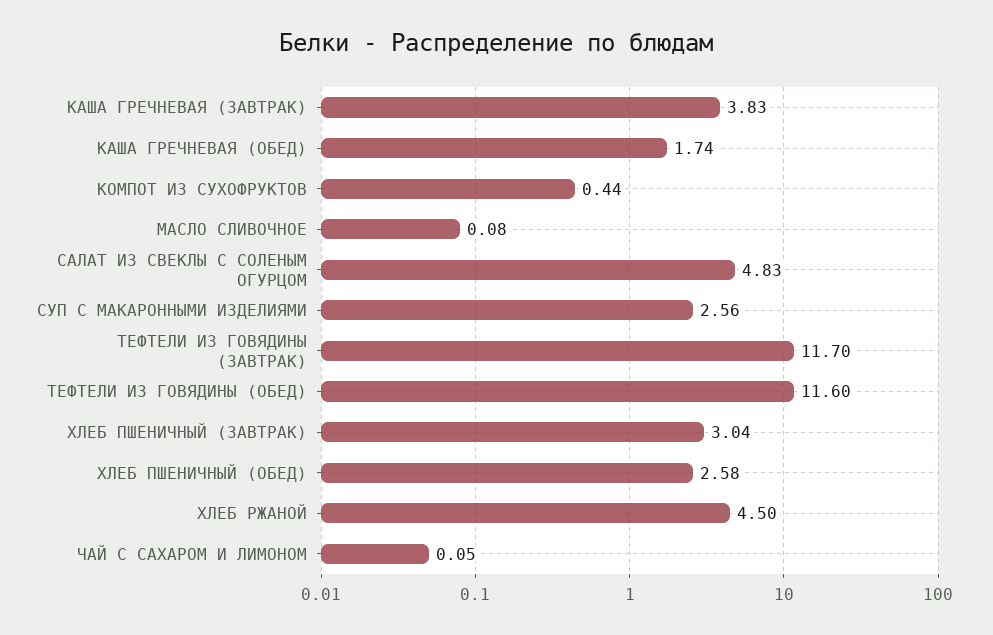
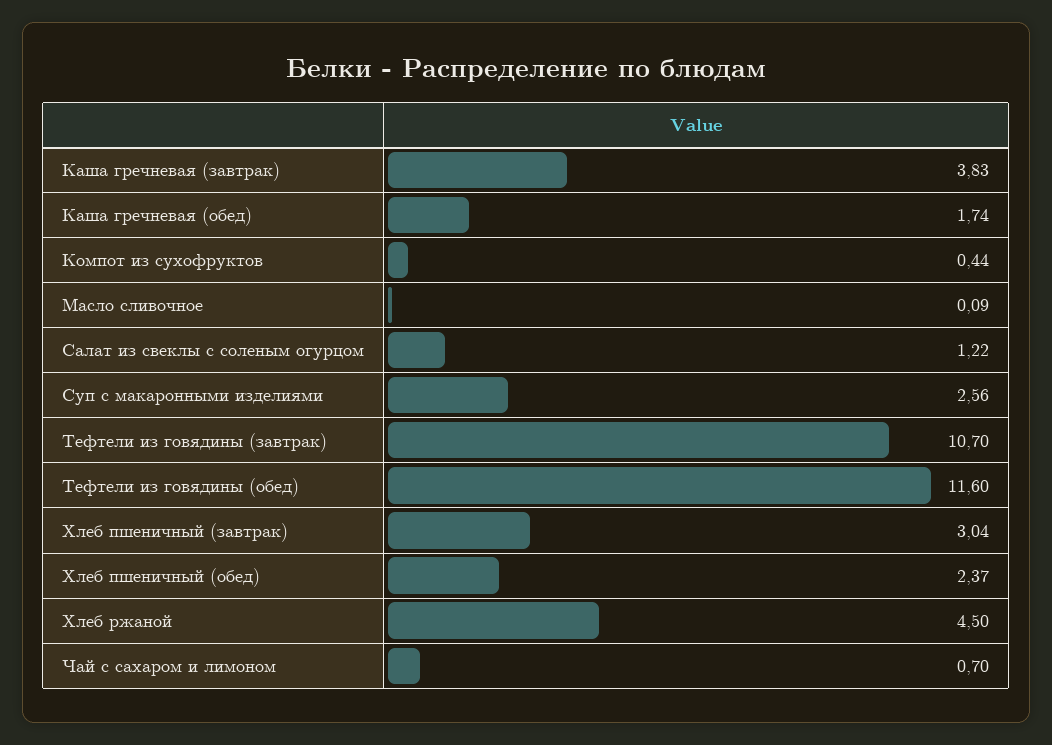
МАСЛО СЛИВОЧНОЕ: 0.08 -> 0.09
САЛАТ ИЗ СВЕКЛЫ С СОЛЕНЫМ ОГУРЦОМ: 4.83 -> 1.22
ТЕФТЕЛИ ИЗ ГОВЯДИНЫ (ЗАВТРАК): 11.7 -> 10.7
ХЛЕБ ПШЕНИЧНЫЙ (ОБЕД): 2.58 -> 2.37
ЧАЙ С САХАРОМ И ЛИМОНОМ: 0.05 -> 0.7

